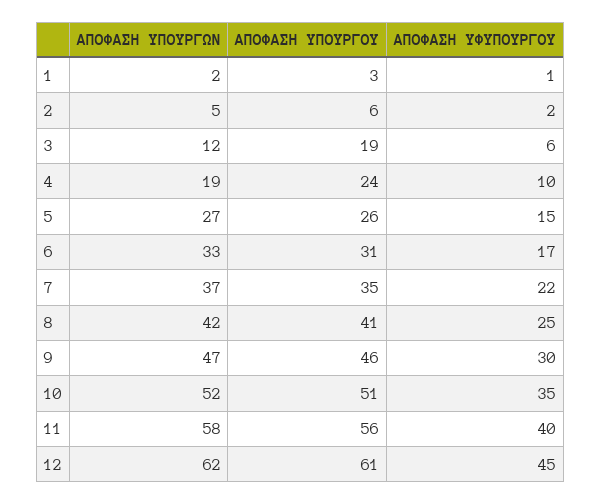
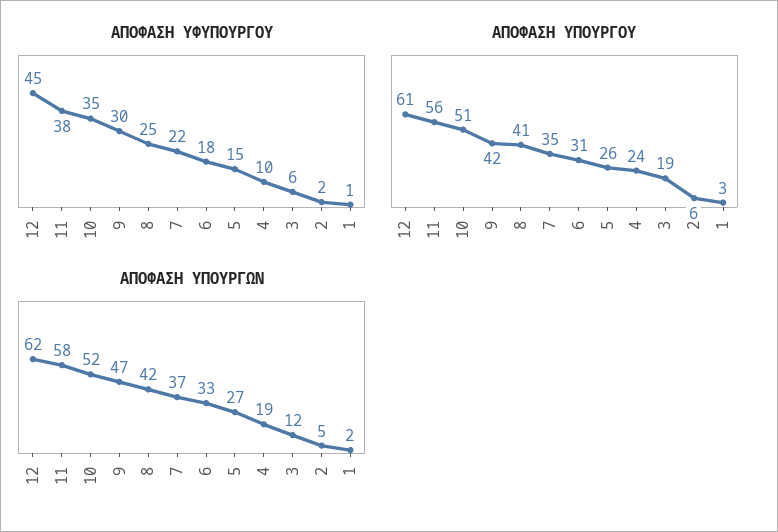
ΑΠΟΦΑΣΗ ΥΦΥΠΟΥΡΓΟΥ, 6: 17 -> 18
ΑΠΟΦΑΣΗ ΥΠΟΥΡΓΟΥ, 9: 46 -> 42
ΑΠΟΦΑΣΗ ΥΦΥΠΟΥΡΓΟΥ, 11: 40 -> 38

